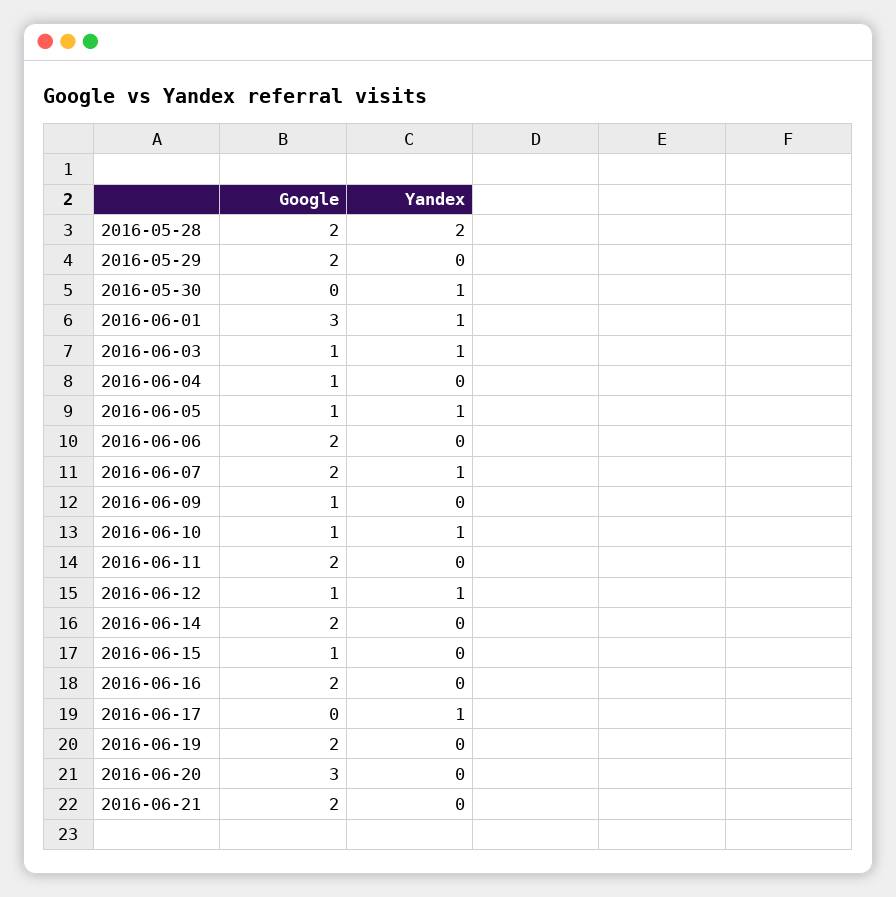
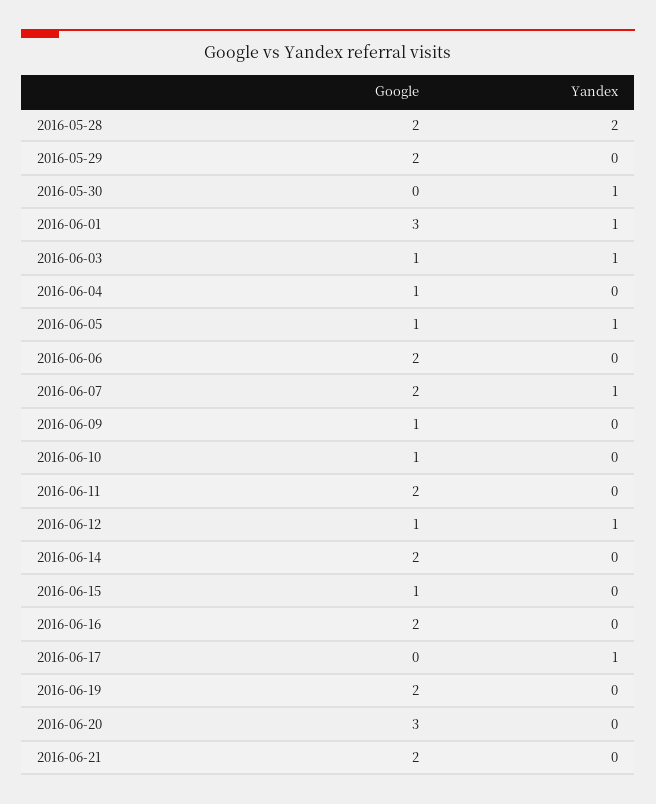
Yandex, 2016-06-10: 1 -> 0

